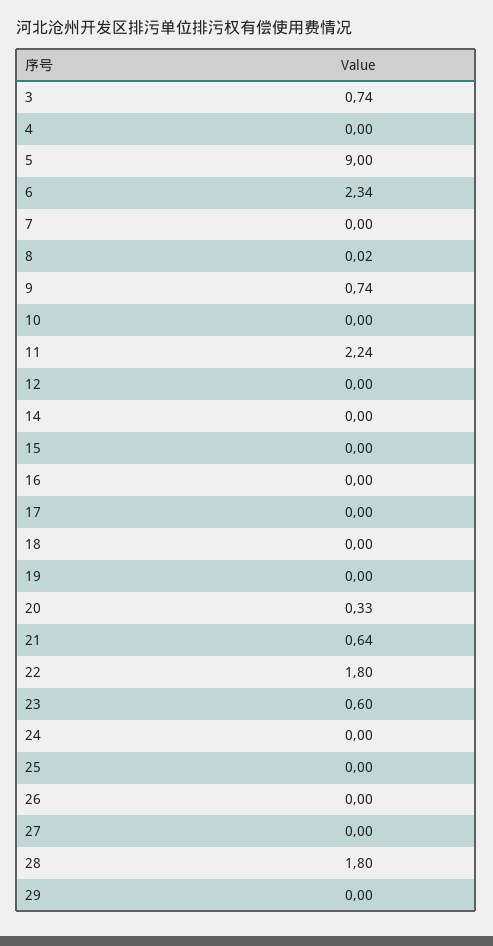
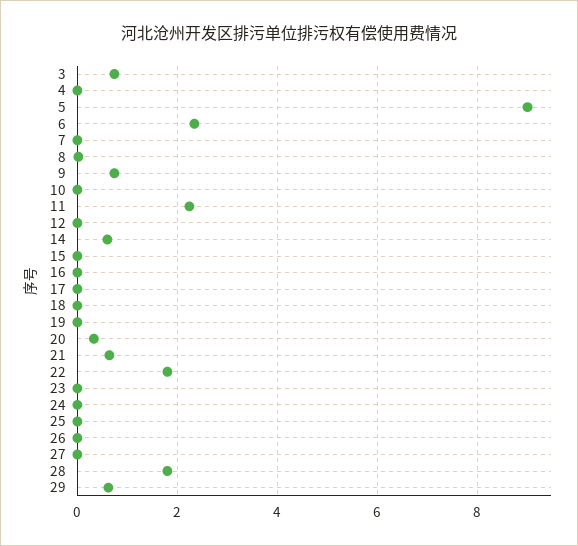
14: 0 -> 0.6
23: 0.6 -> 0
29: 0 -> 0.6

